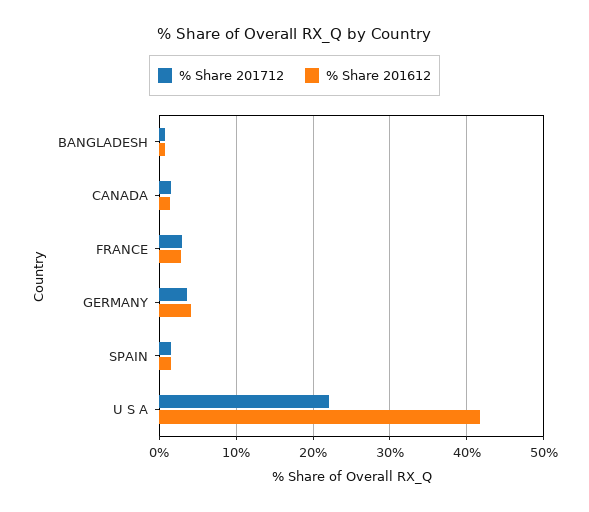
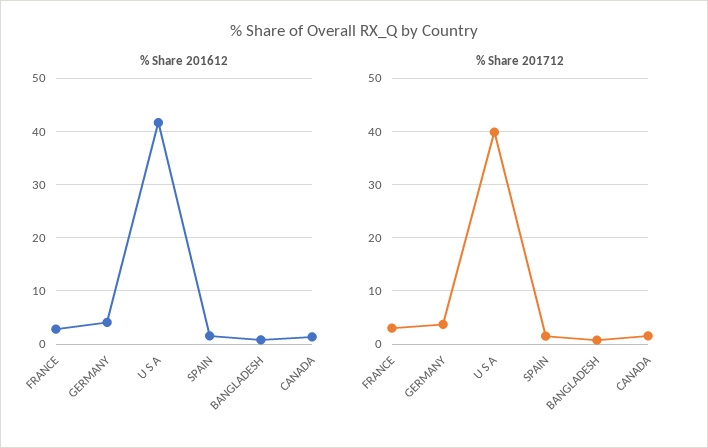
% Share 201712, U S A: 22 -> 40

